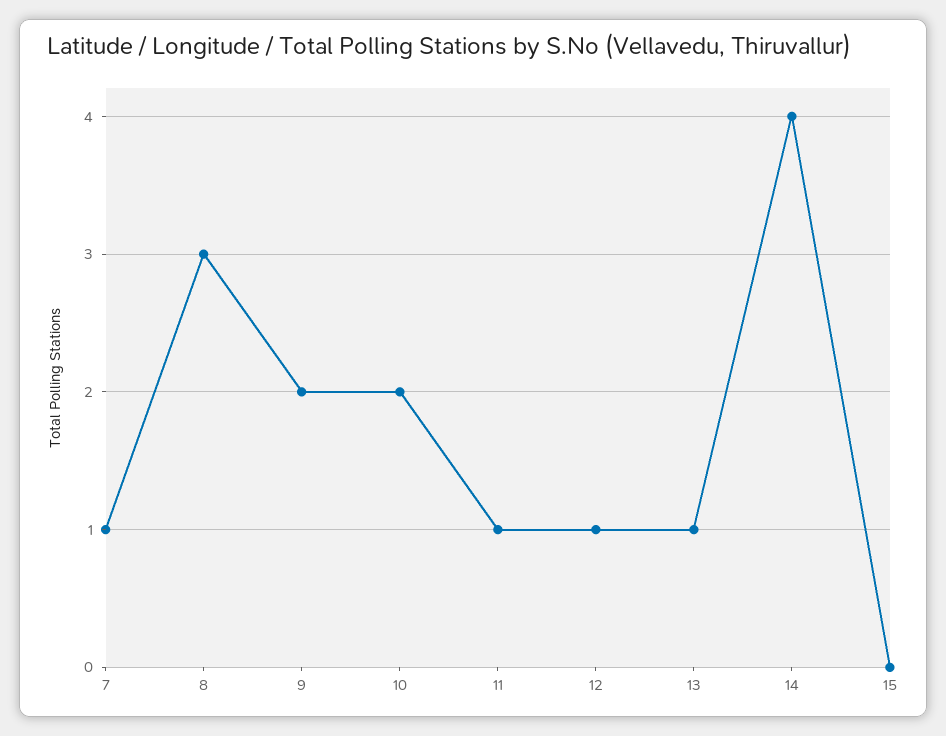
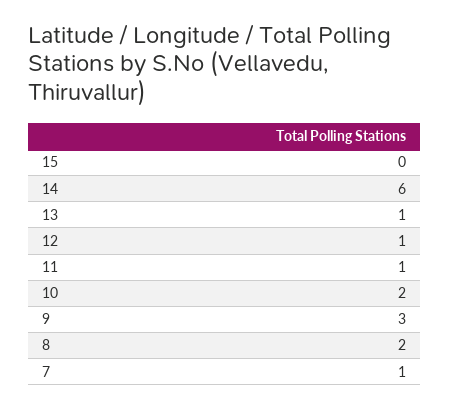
8: 3 -> 2
9: 2 -> 3
14: 4 -> 6

